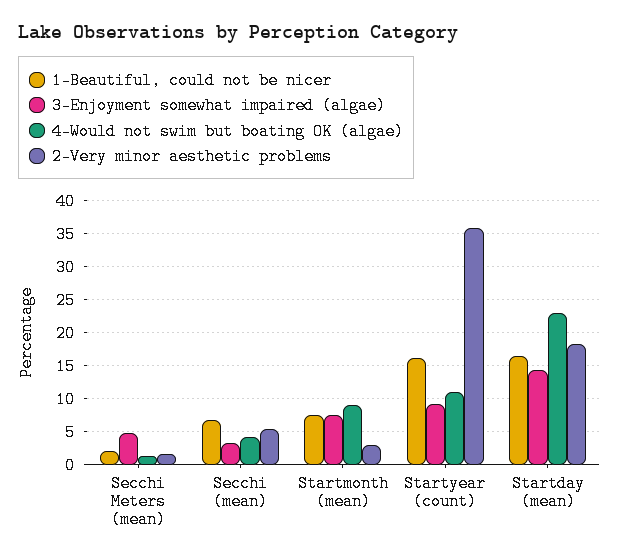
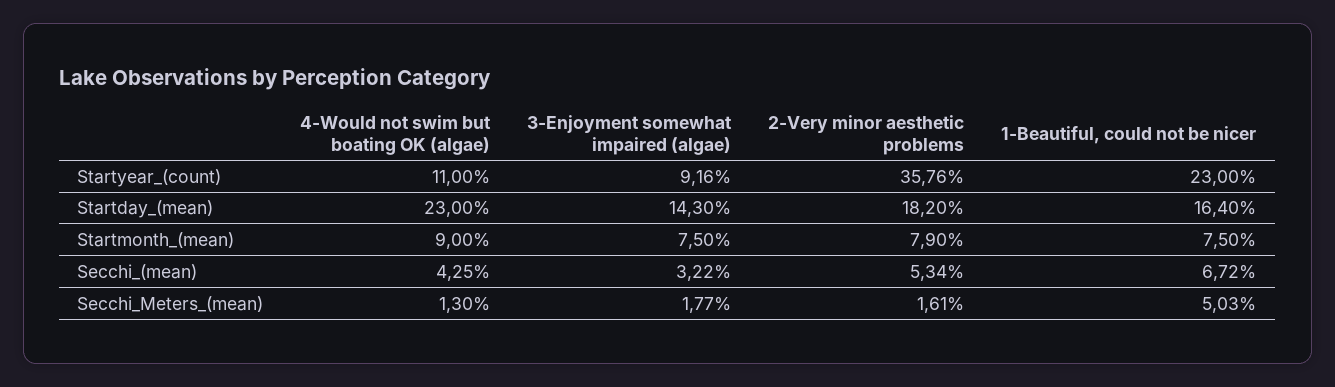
1-Beautiful, could not be nicer, Secchi Meters (mean): 2 -> 5.03
3-Enjoyment somewhat impaired (algae), Secchi Meters (mean): 5 -> 1.77
2-Very minor aesthetic problems, Startmonth (mean): 3 -> 7.9
1-Beautiful, could not be nicer, Startyear (count): 16 -> 23

